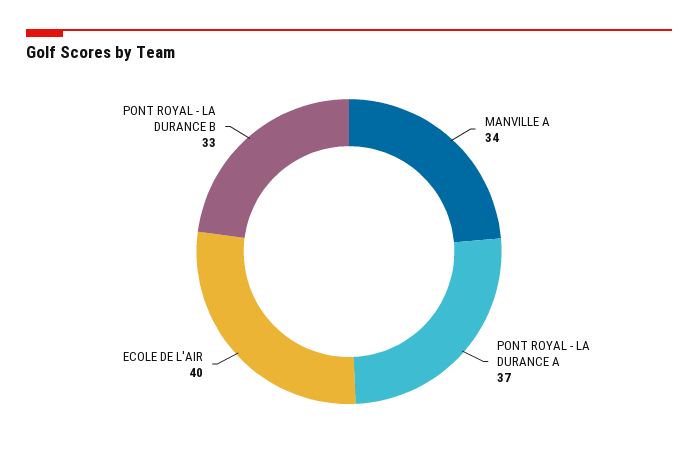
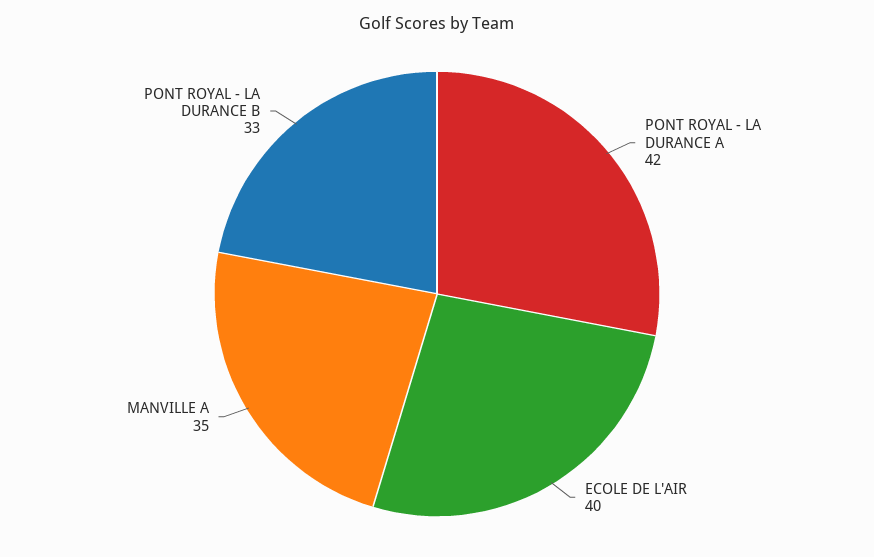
MANVILLE A: 34 -> 35
PONT ROYAL - LA DURANCE A: 37 -> 42

